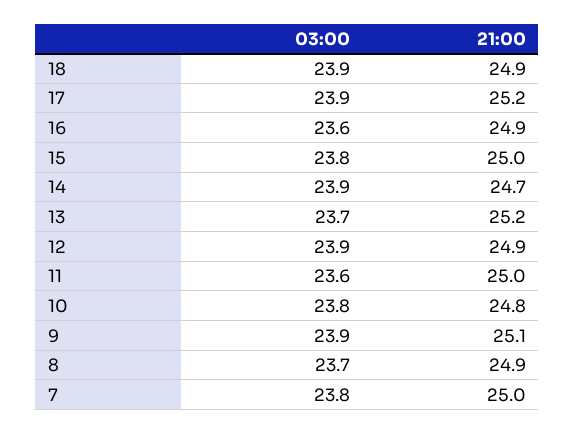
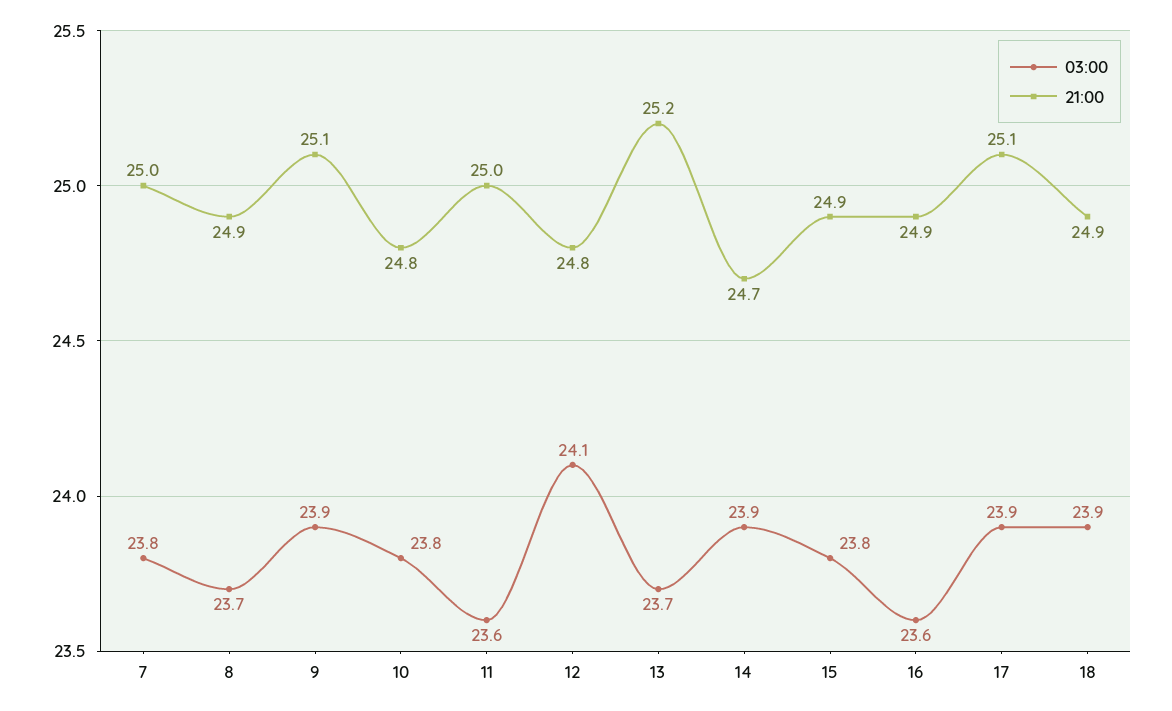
21:00, 17: 25.2 -> 25.1
21:00, 15: 25 -> 24.9
03:00, 12: 23.9 -> 24.1
21:00, 12: 24.9 -> 24.8

